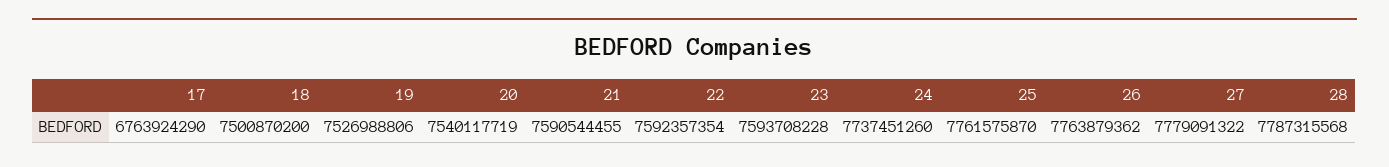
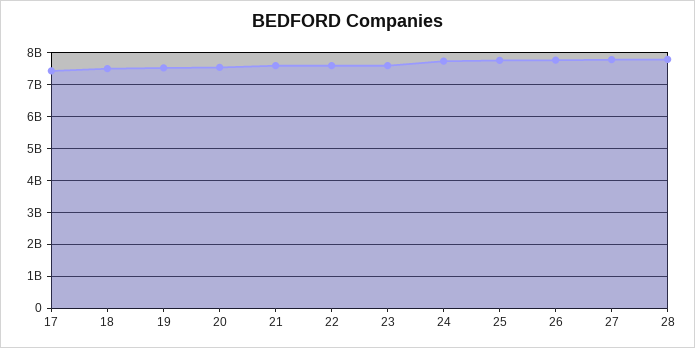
17: 6763924290 -> 7400000000

